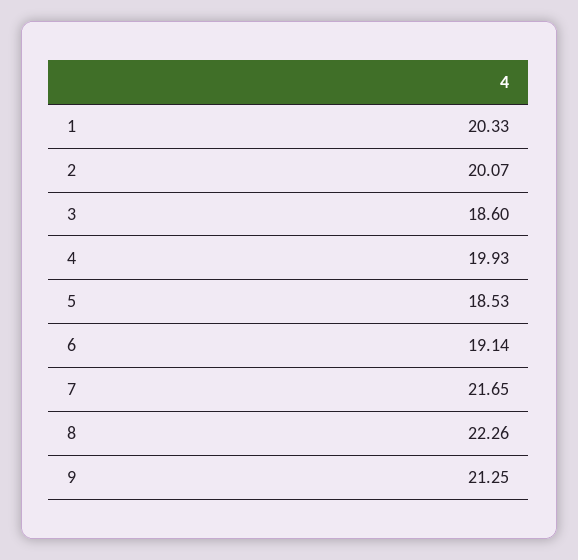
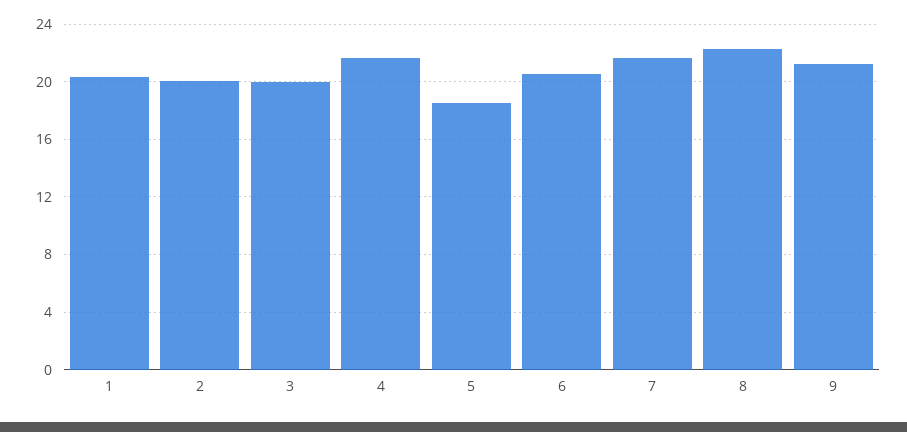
3: 18.6 -> 20
4: 19.93 -> 21.5
6: 19.14 -> 20.5

